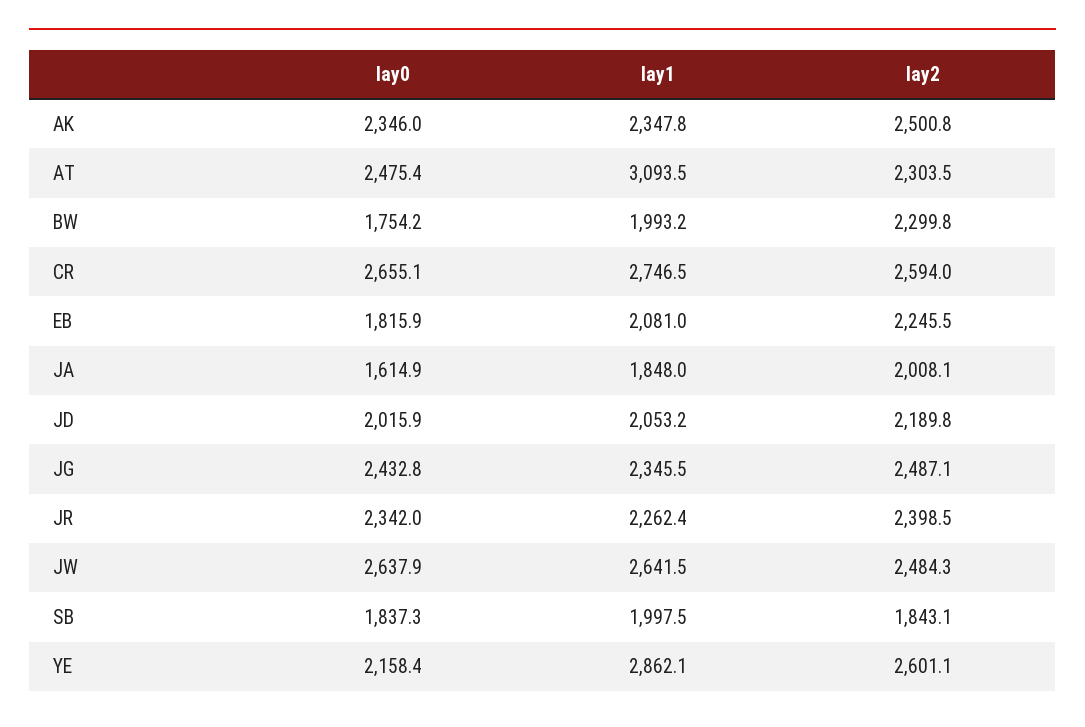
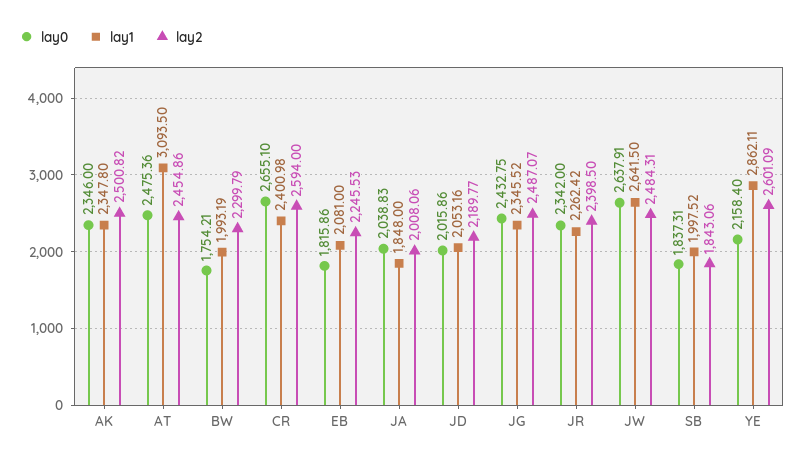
lay2, AT: 2303.5 -> 2454.86
lay1, CR: 2746.5 -> 2400.98
lay0, JA: 1614.9 -> 2038.83

